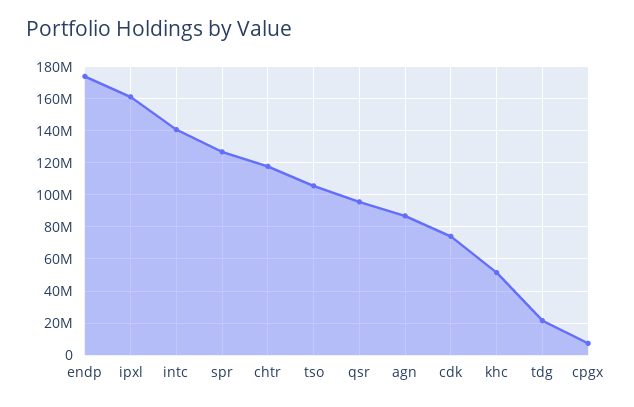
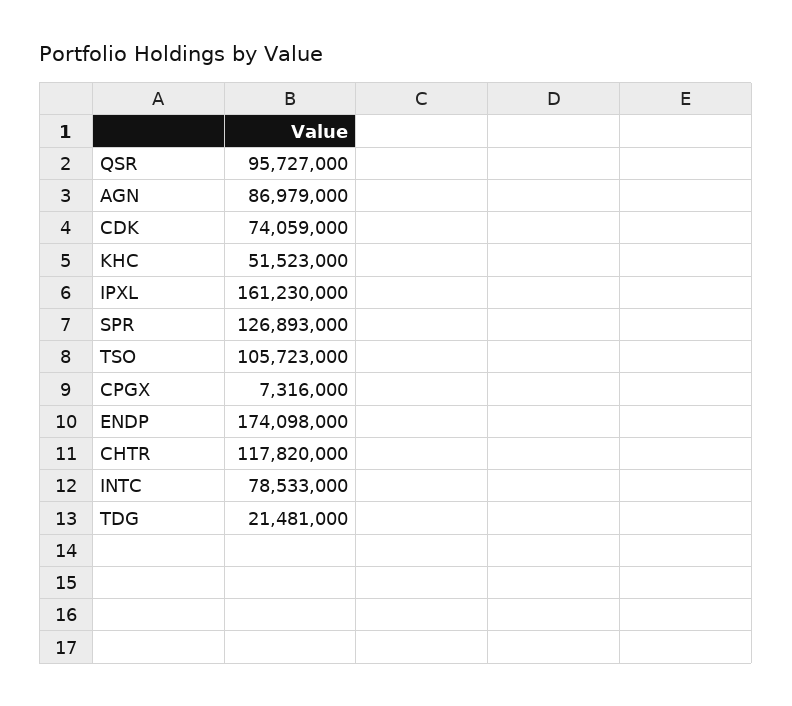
intc: 140000000 -> 78533000

